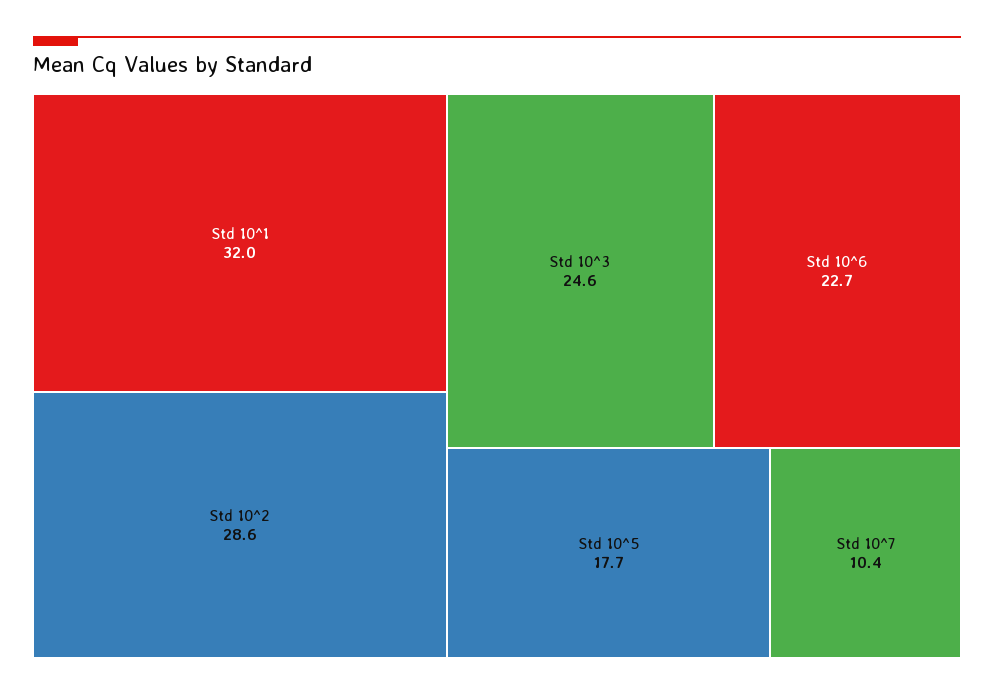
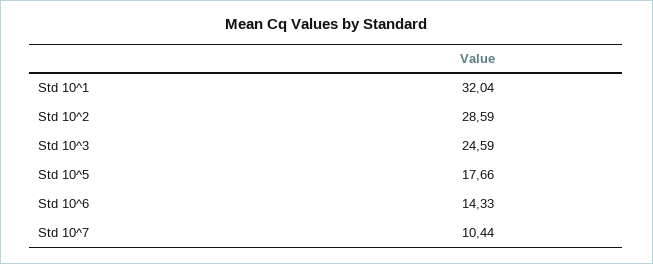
Std 10^6: 22.7 -> 14.33

